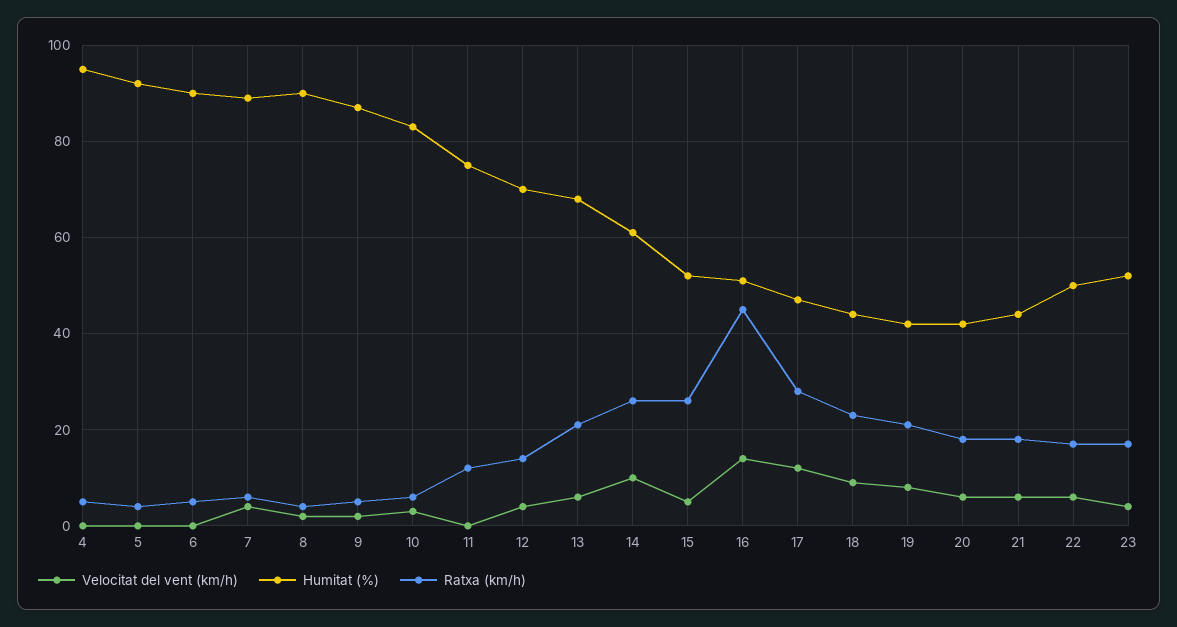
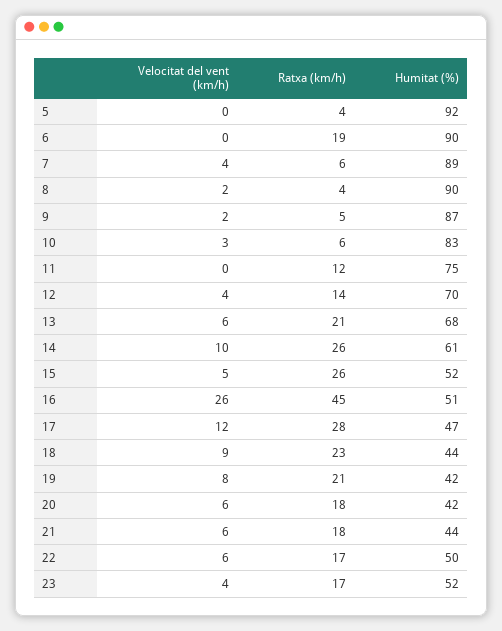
Velocitat del vent (km/h), 4: 0 -> none
Humitat (%), 4: 95 -> none
Ratxa (km/h), 4: 5 -> none
Ratxa (km/h), 6: 5 -> 19
Velocitat del vent (km/h), 16: 15 -> 26

